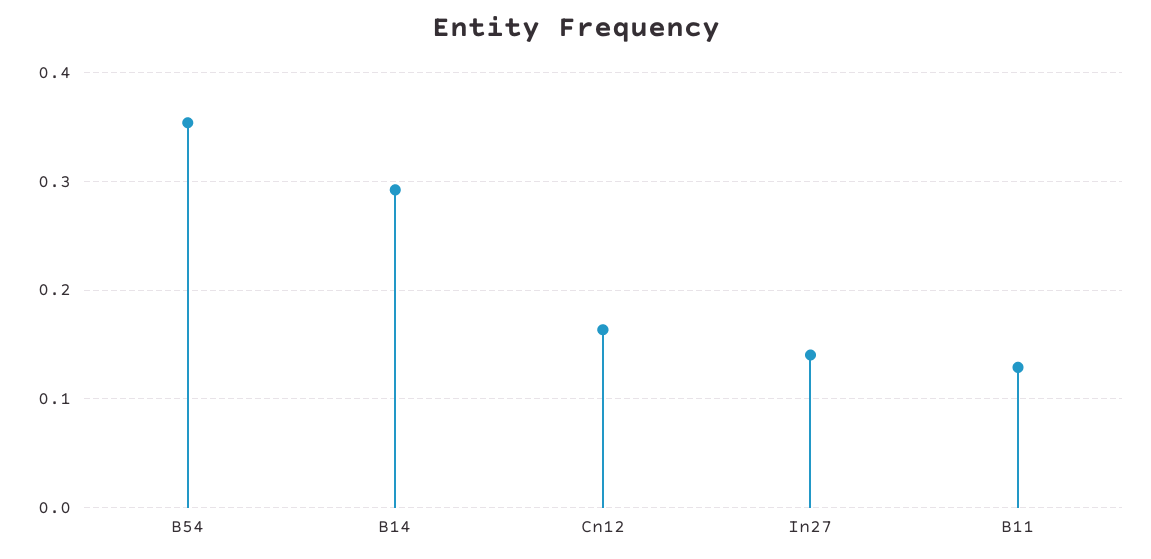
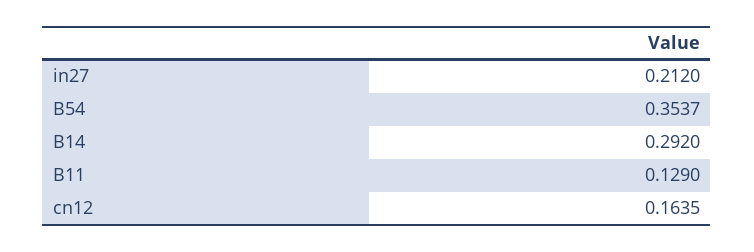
In27: 0.14 -> 0.212

